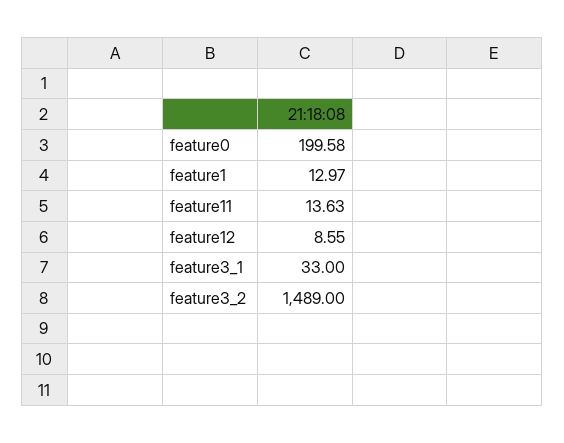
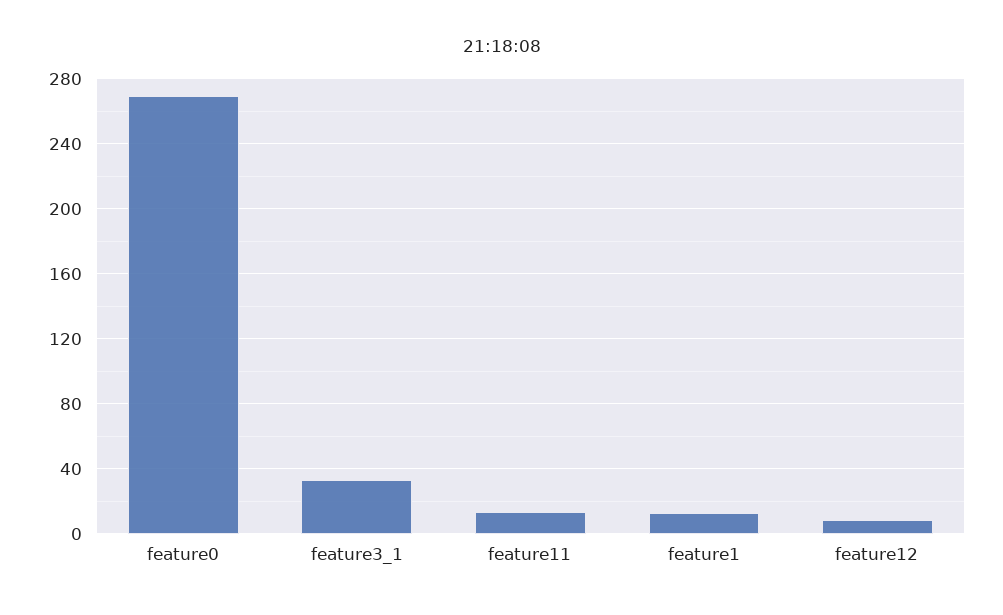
feature0: 199.58 -> 270
feature3_2: 1489 -> none

